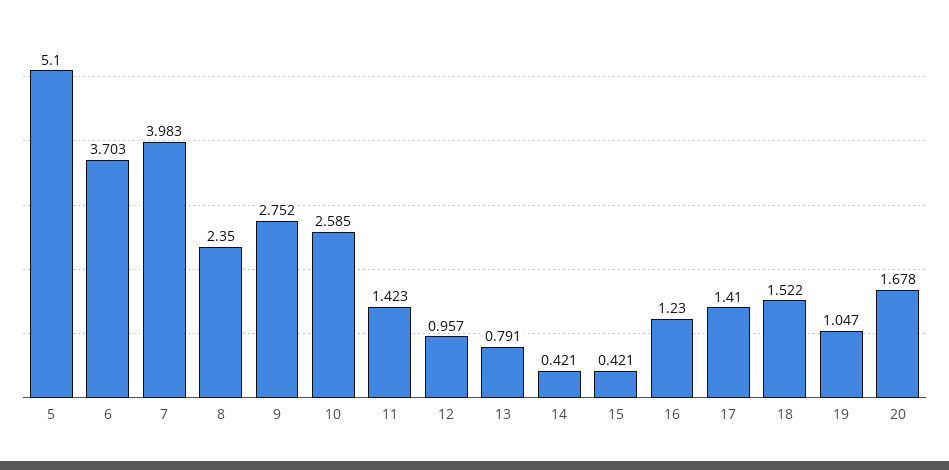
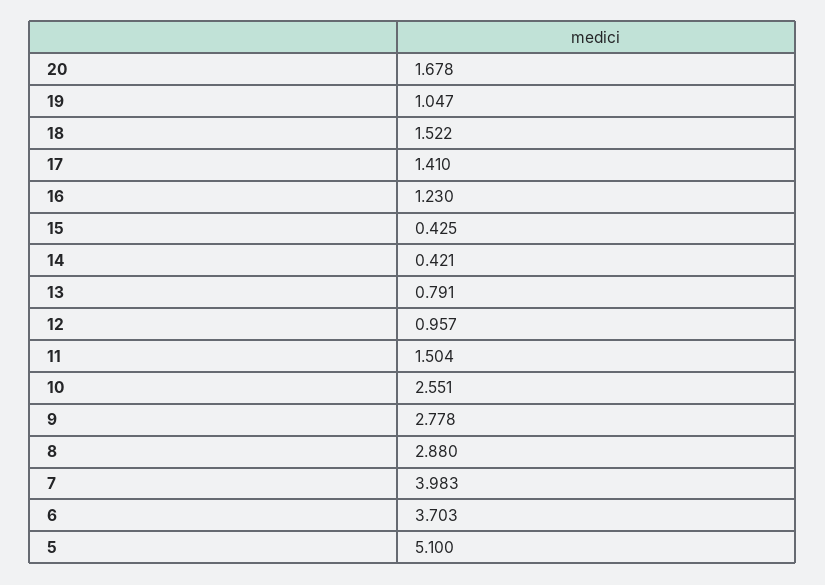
8: 2.35 -> 2.88
9: 2.752 -> 2.778
10: 2.585 -> 2.551
11: 1.423 -> 1.504
15: 0.421 -> 0.425

